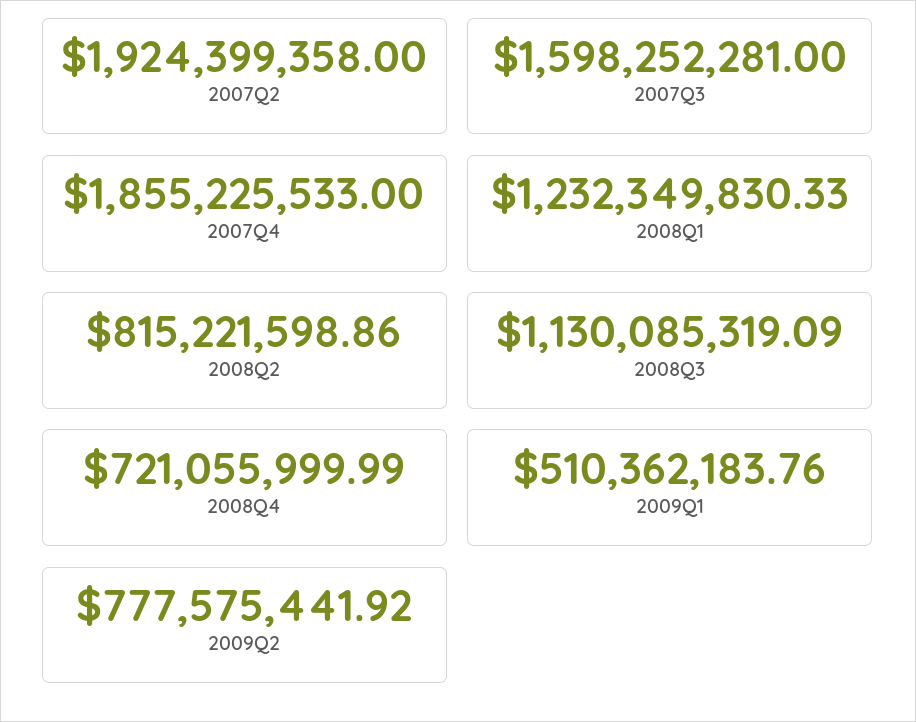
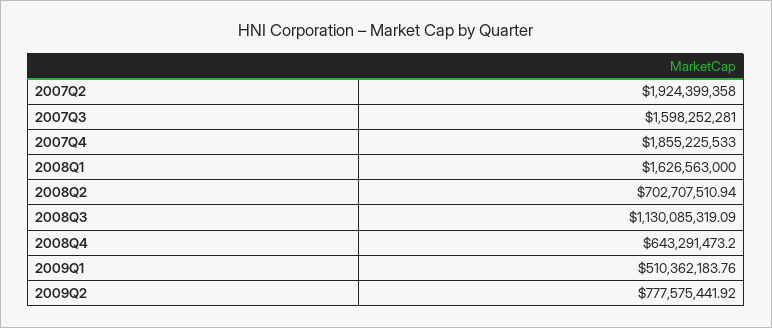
2008Q1: 1232349830.33 -> 1626563000
2008Q2: 815221598.86 -> 702707510.94
2008Q4: 721055999.99 -> 643291473.2

